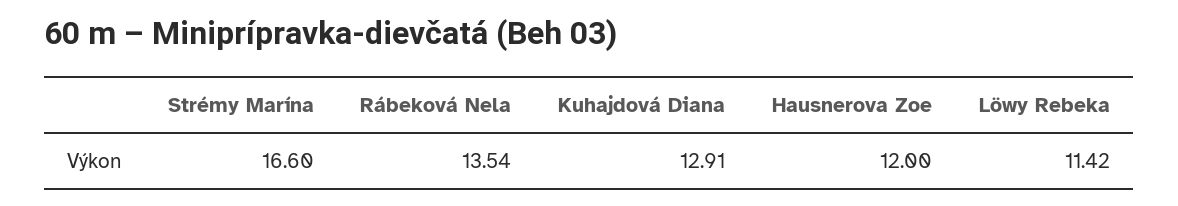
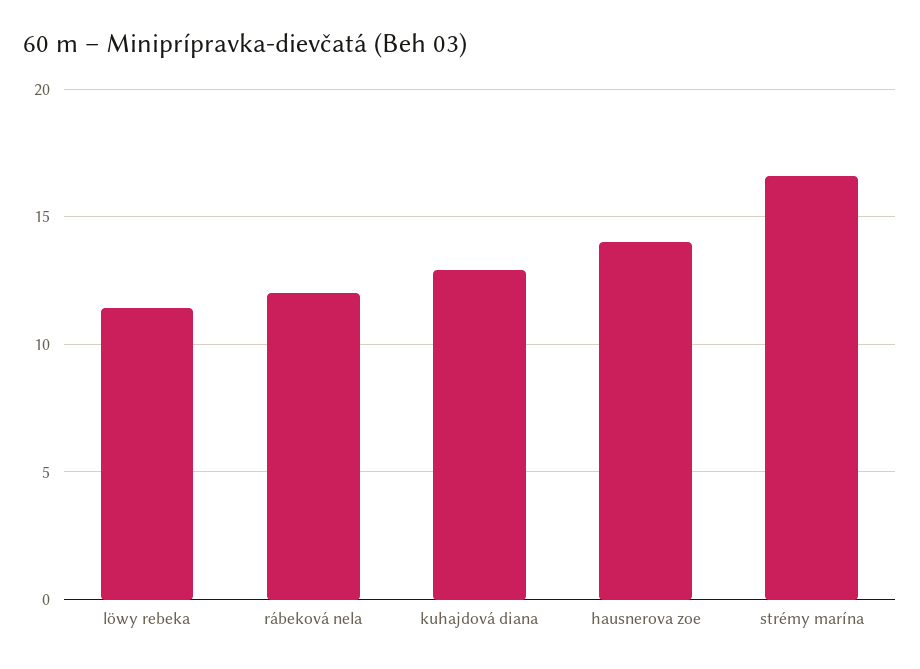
Rábeková Nela: 13.54 -> 12
Hausnerova Zoe: 12 -> 14

